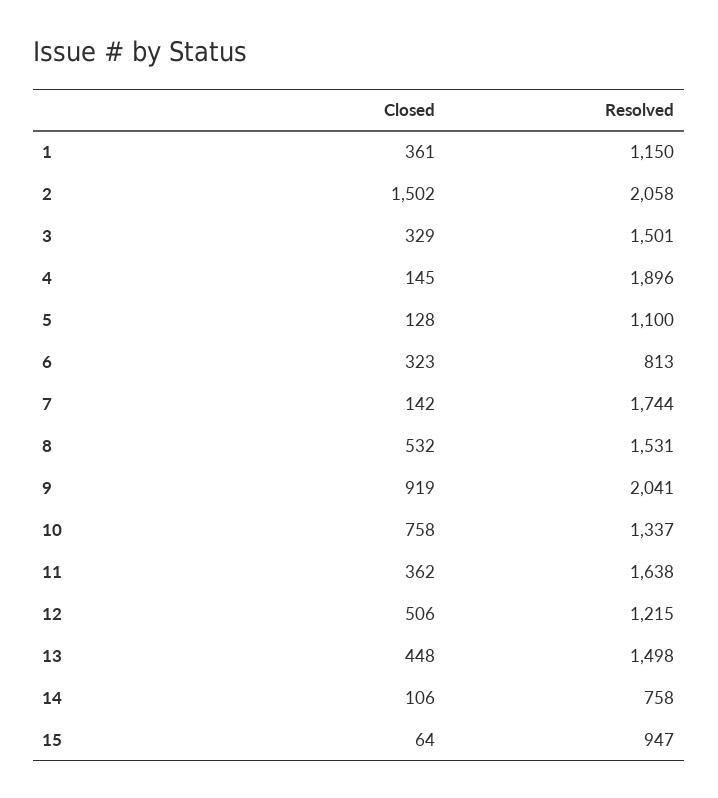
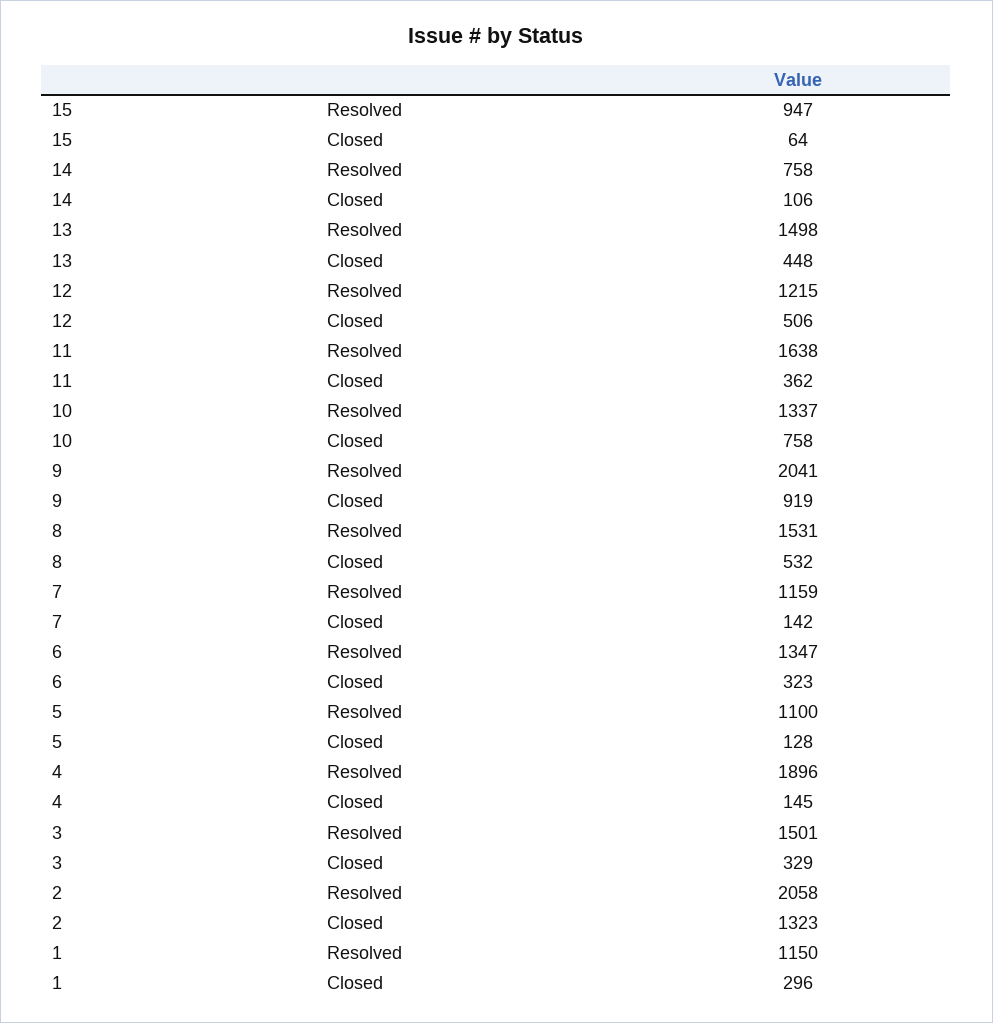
Closed, 1: 361 -> 296
Closed, 2: 1502 -> 1323
Resolved, 6: 813 -> 1347
Resolved, 7: 1744 -> 1159

